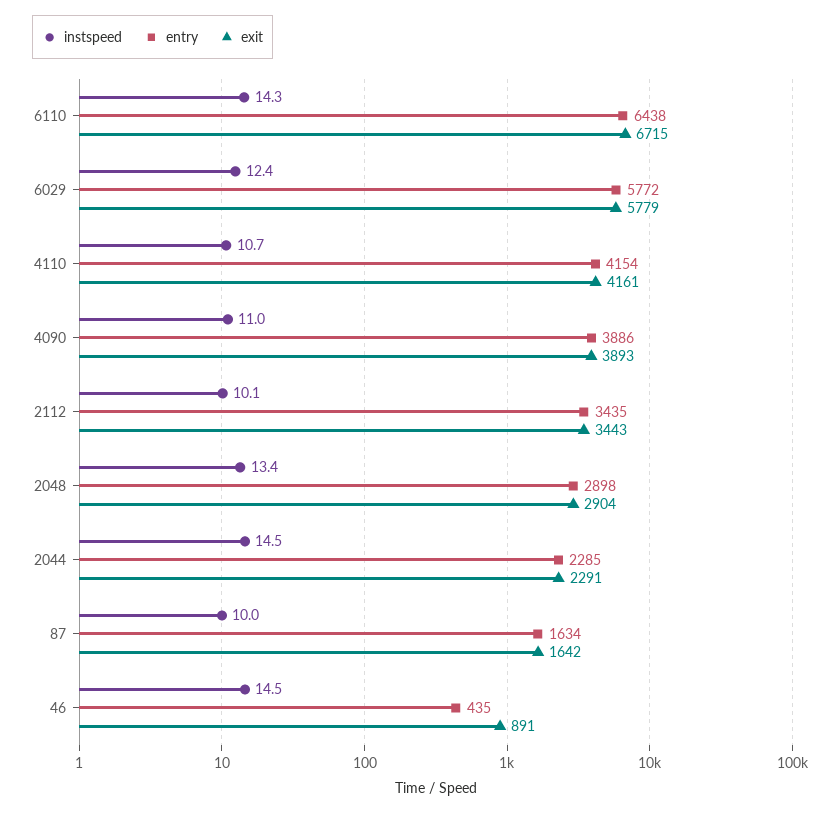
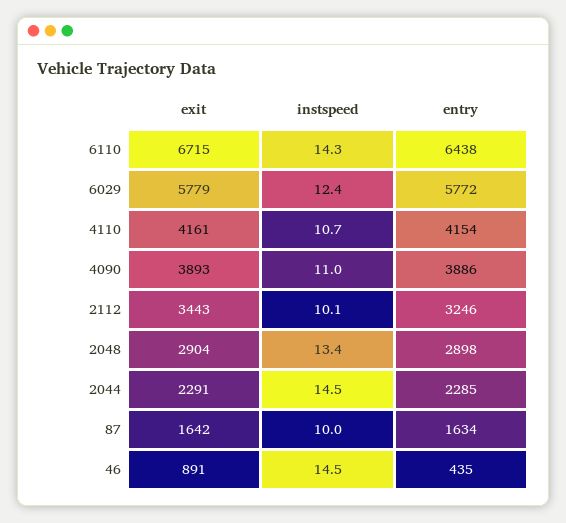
entry, 2112: 3435 -> 3246

